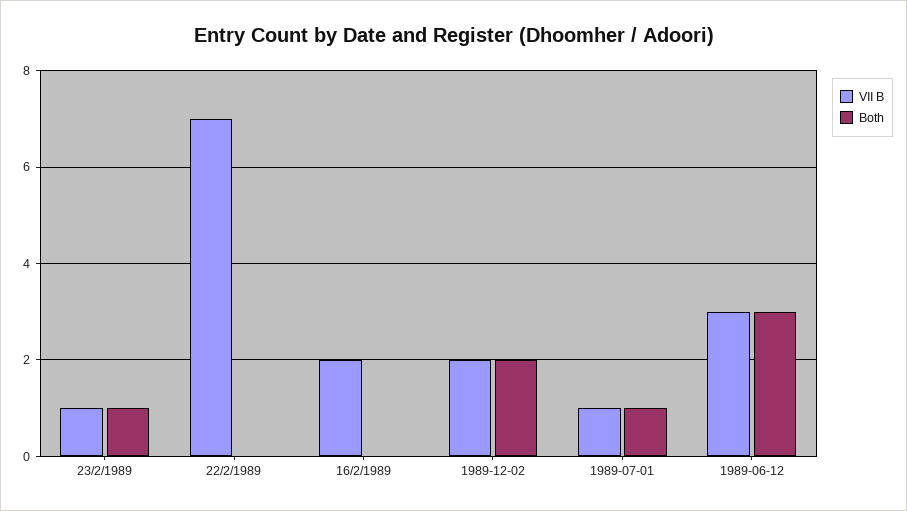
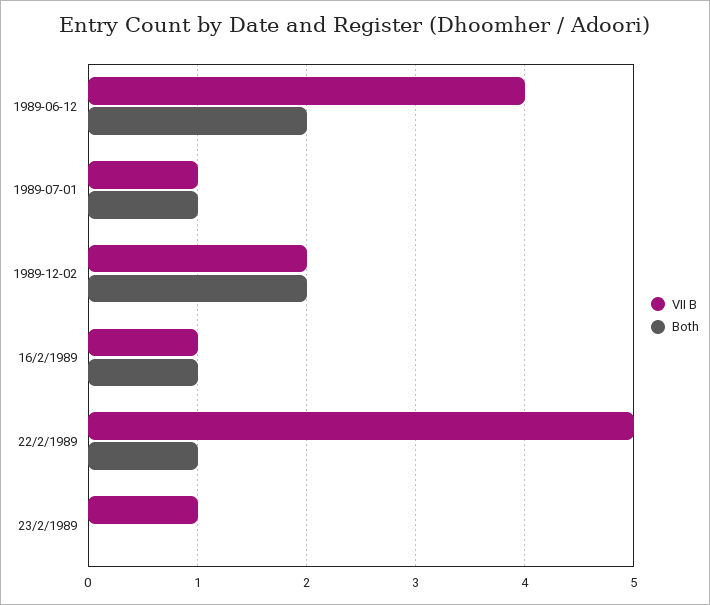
Both, 23/2/1989: 1 -> 0
VII B, 22/2/1989: 7 -> 5
Both, 22/2/1989: 0 -> 1
VII B, 16/2/1989: 2 -> 1
Both, 16/2/1989: 0 -> 1
VII B, 1989-06-12: 3 -> 4
Both, 1989-06-12: 3 -> 2

